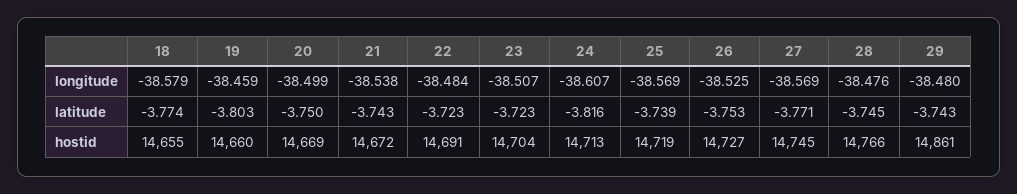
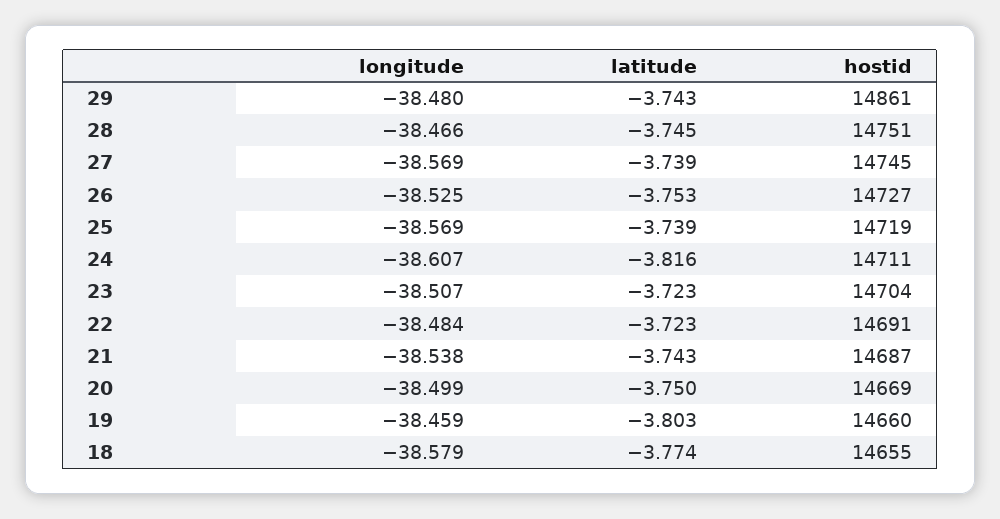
28, longitude: -38.476 -> -38.466
27, latitude: -3.771 -> -3.739
21, hostid: 14672 -> 14687
24, hostid: 14713 -> 14711
28, hostid: 14766 -> 14751

